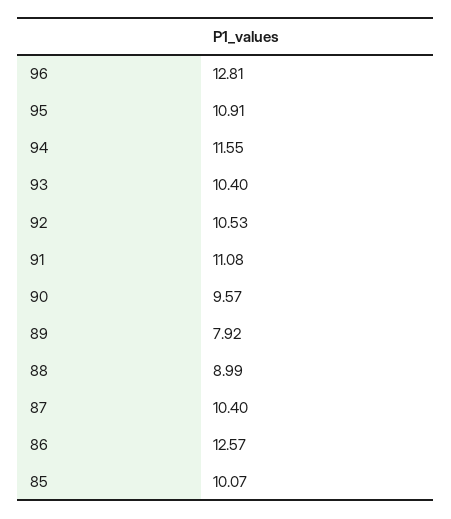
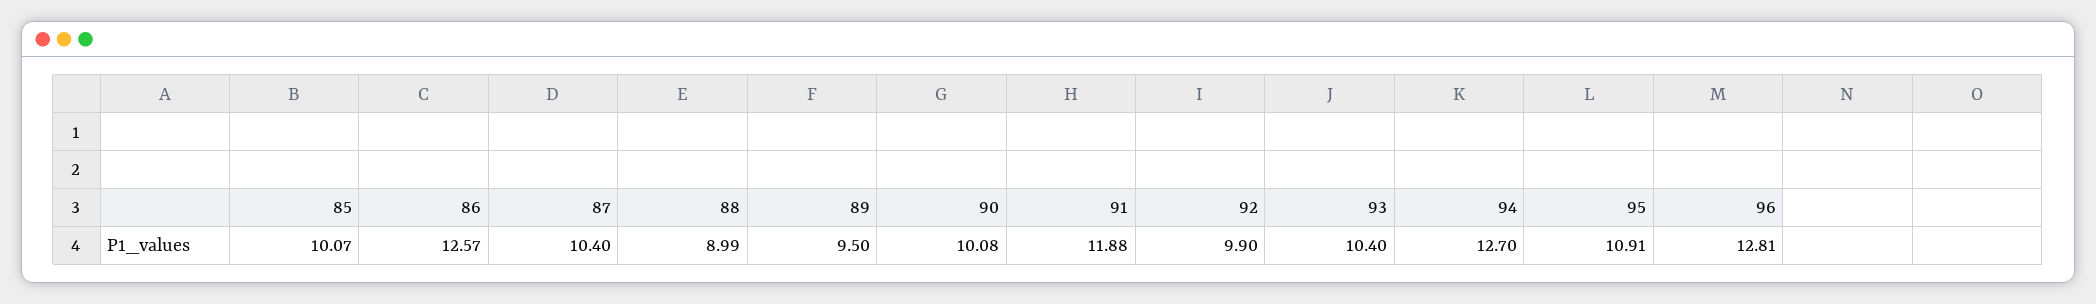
94: 11.55 -> 12.7
92: 10.53 -> 9.9
91: 11.08 -> 11.88
90: 9.57 -> 10.08
89: 7.92 -> 9.5

